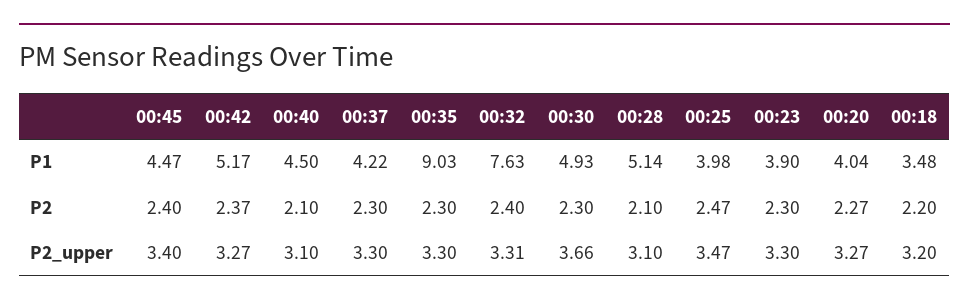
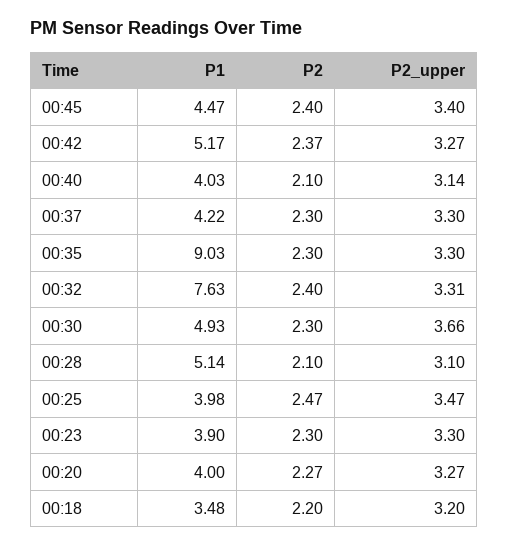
00:40, P1: 4.5 -> 4.03
00:20, P1: 4.04 -> 4
00:40, P2_upper: 3.1 -> 3.14

